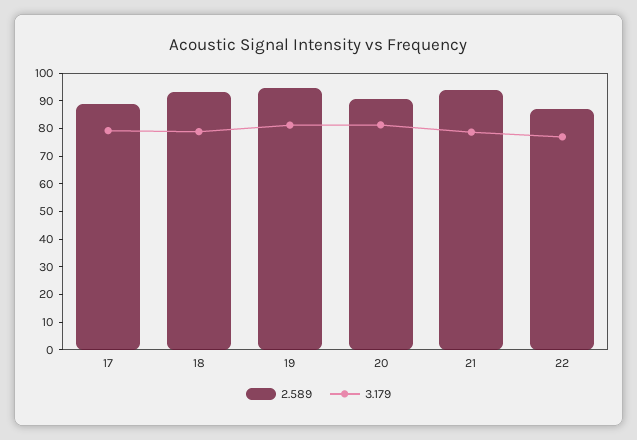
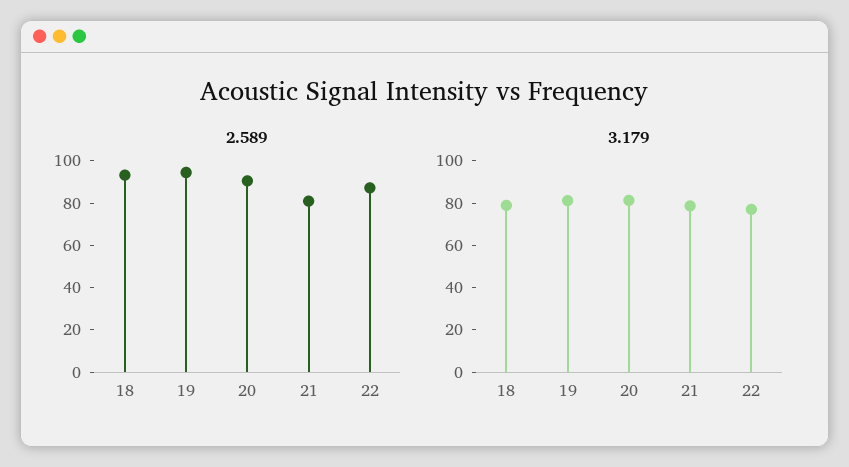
2.589, 17: 90 -> none
3.179, 17: 80 -> none
2.589, 21: 95 -> 80

